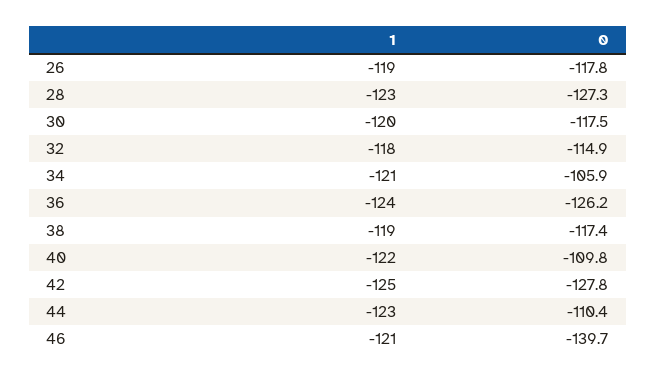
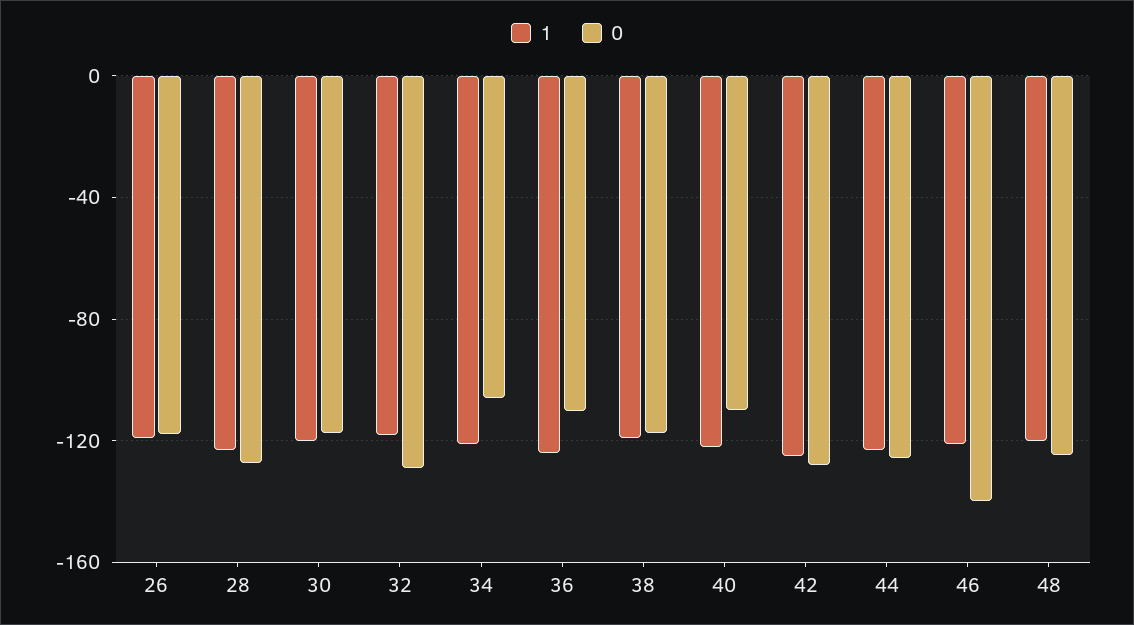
0, 32: -114.9 -> -130
0, 36: -126.2 -> -110
0, 44: -110.4 -> -125
1, 48: none -> -120
0, 48: none -> -125

